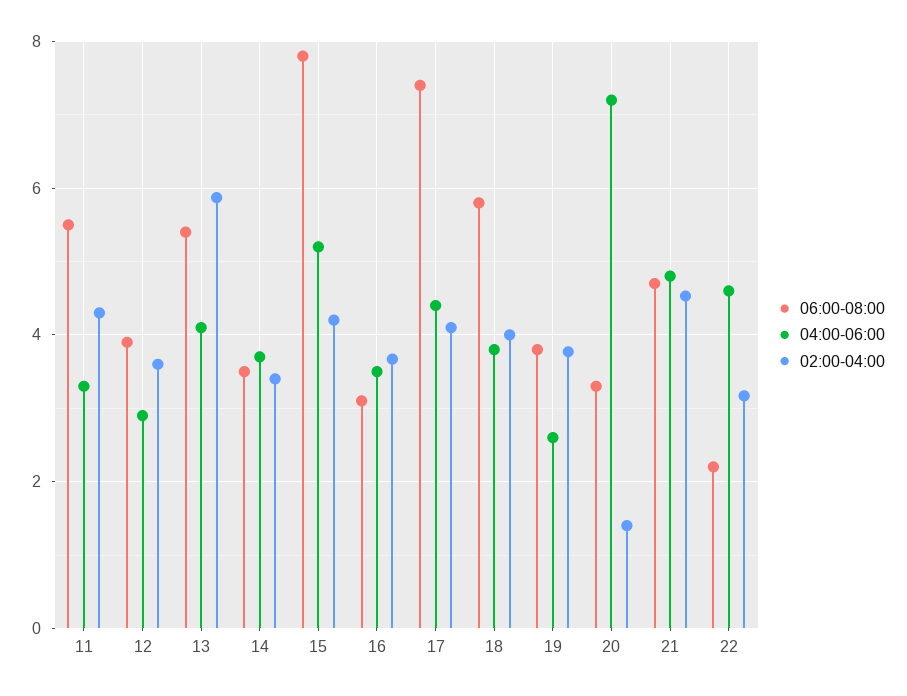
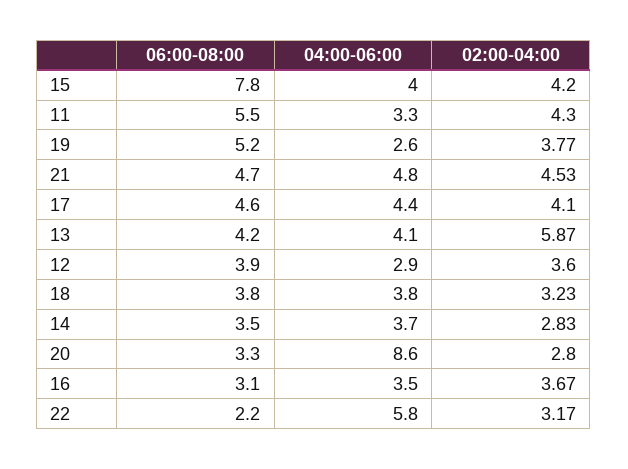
06:00-08:00, 13: 5.4 -> 4.2
02:00-04:00, 14: 3.4 -> 2.83
04:00-06:00, 15: 5.2 -> 4
06:00-08:00, 17: 7.4 -> 4.6
06:00-08:00, 18: 5.8 -> 3.8
02:00-04:00, 18: 4 -> 3.23
06:00-08:00, 19: 3.8 -> 5.2
04:00-06:00, 20: 7.2 -> 8.6
02:00-04:00, 20: 1.4 -> 2.8
04:00-06:00, 22: 4.6 -> 5.8

